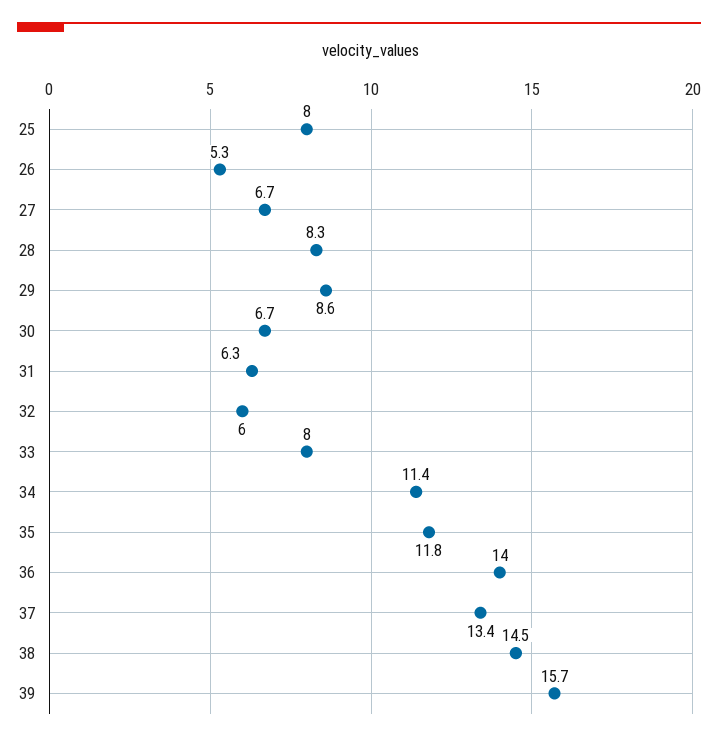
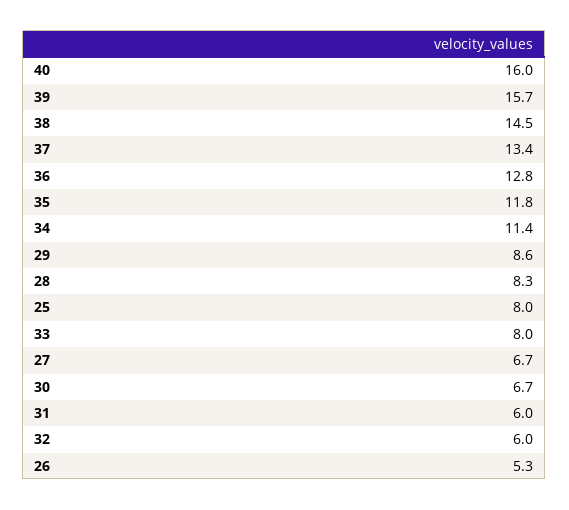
31: 6.3 -> 6
36: 14 -> 12.8
40: none -> 16

